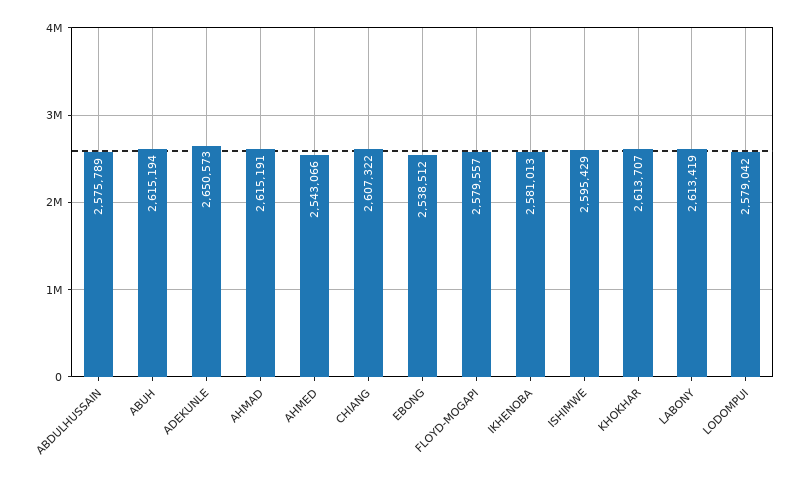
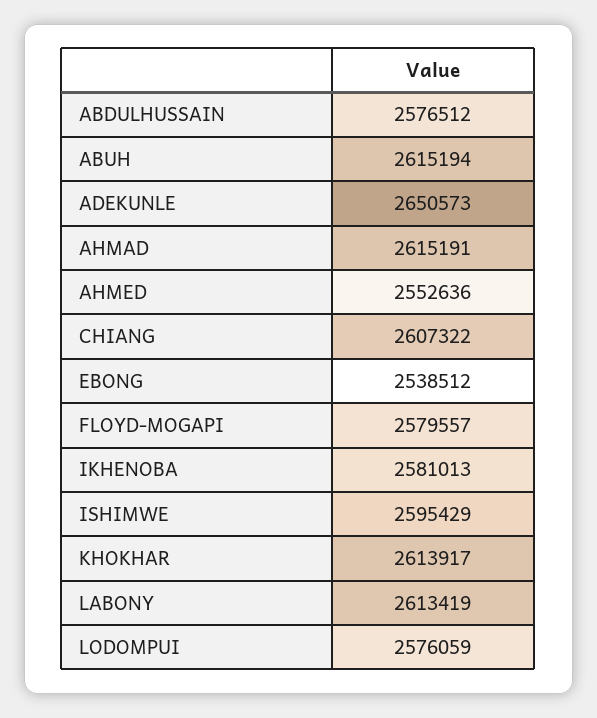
ABDULHUSSAIN: 2575789 -> 2576512
AHMED: 2543066 -> 2552636
KHOKHAR: 2613707 -> 2613917
LODOMPUI: 2579042 -> 2576059

